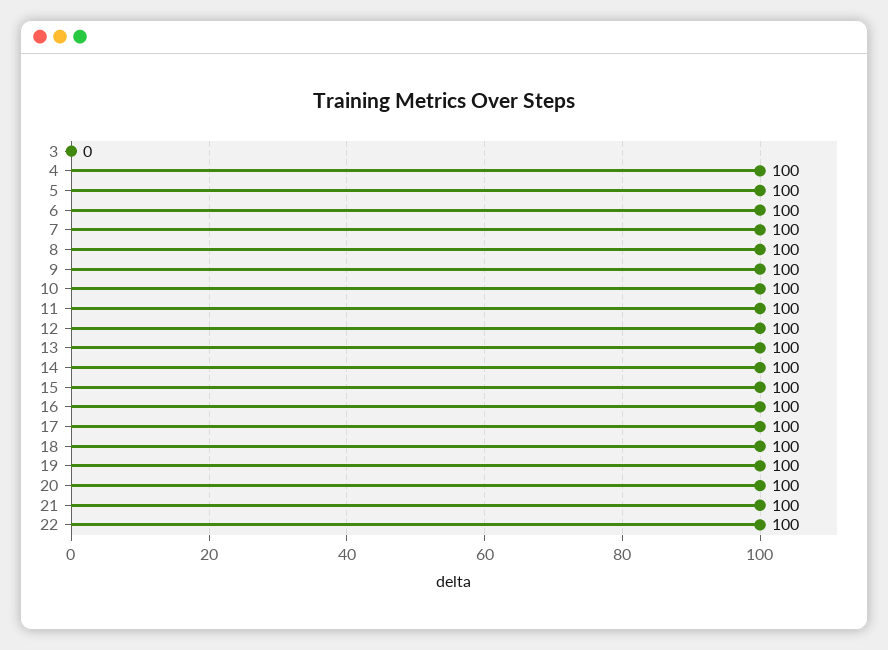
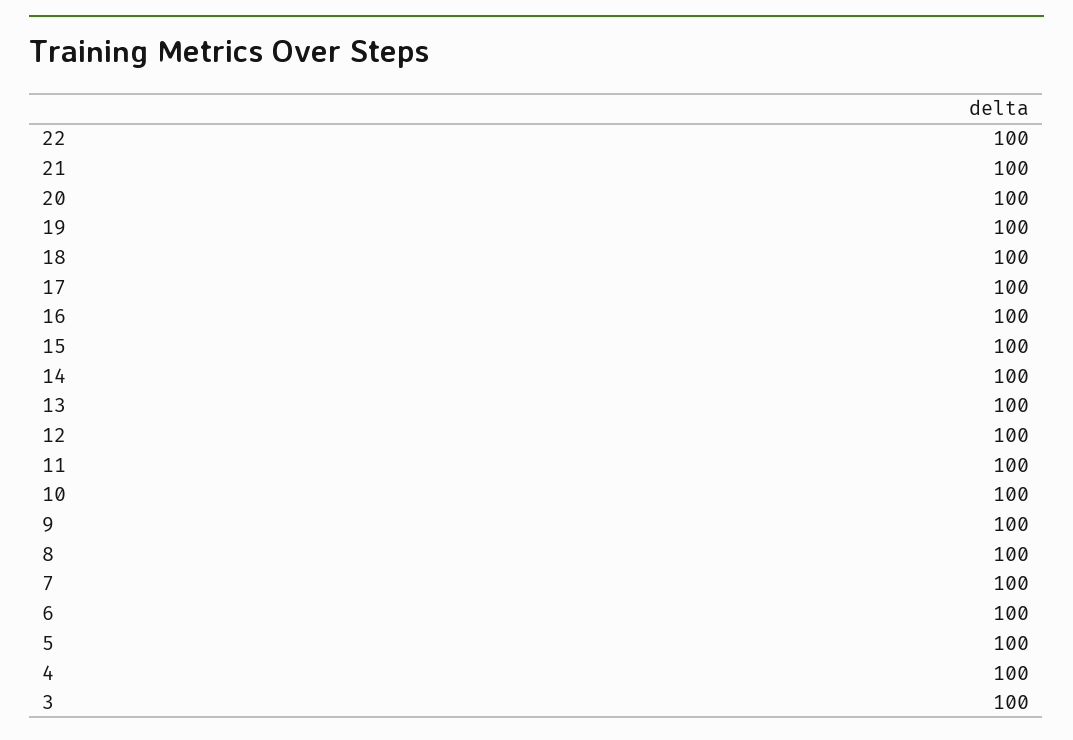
3: 0 -> 100

